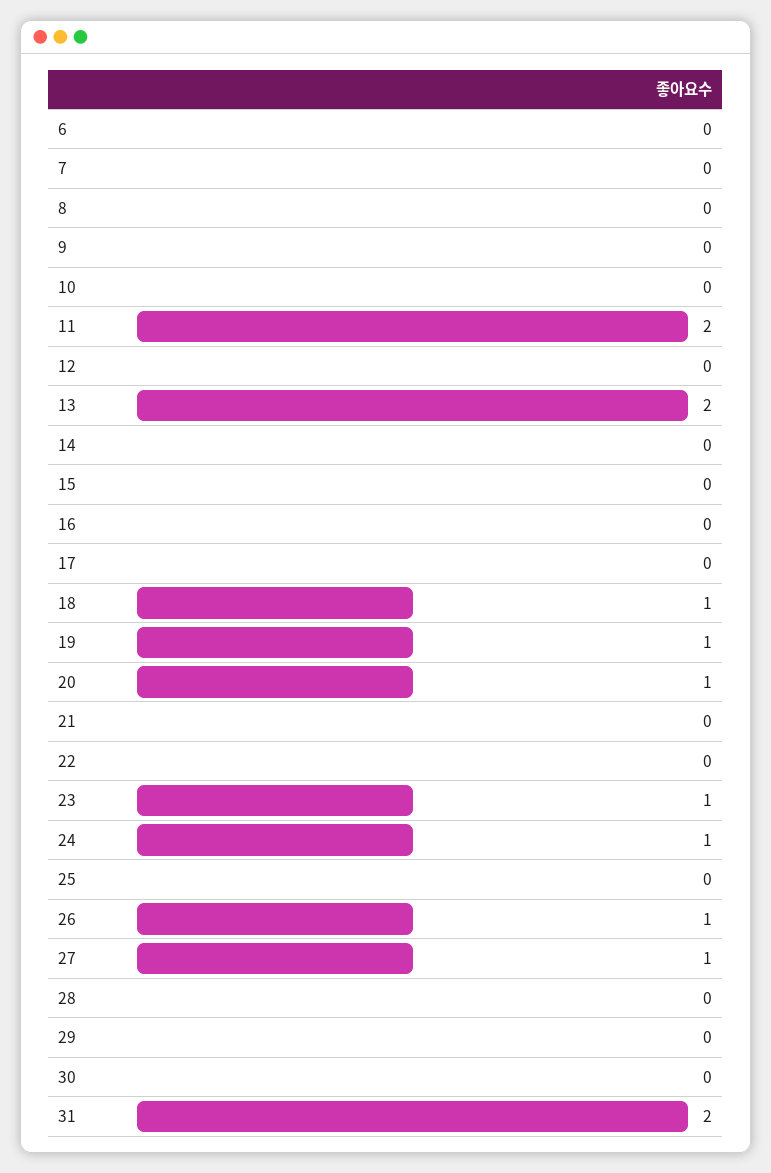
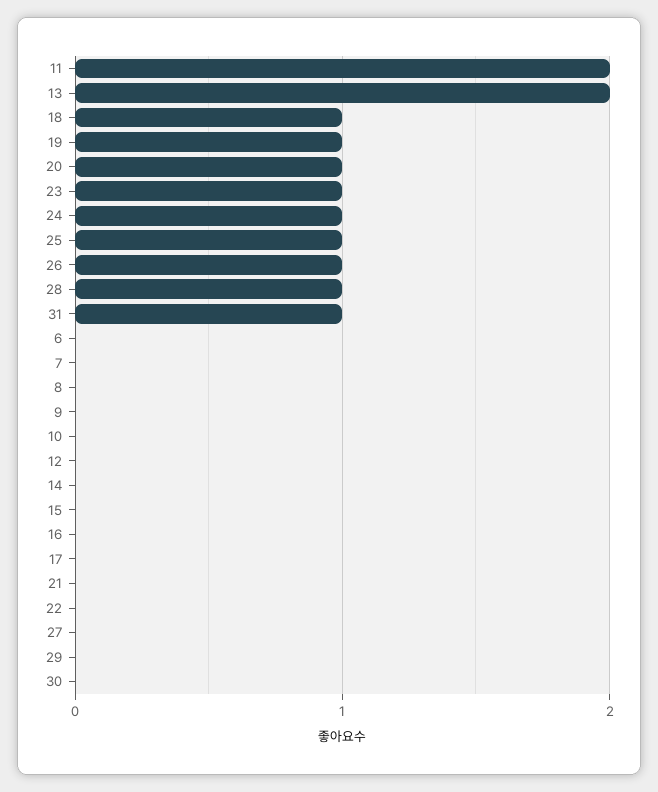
25: 0 -> 1
27: 1 -> 0
28: 0 -> 1
31: 2 -> 1

